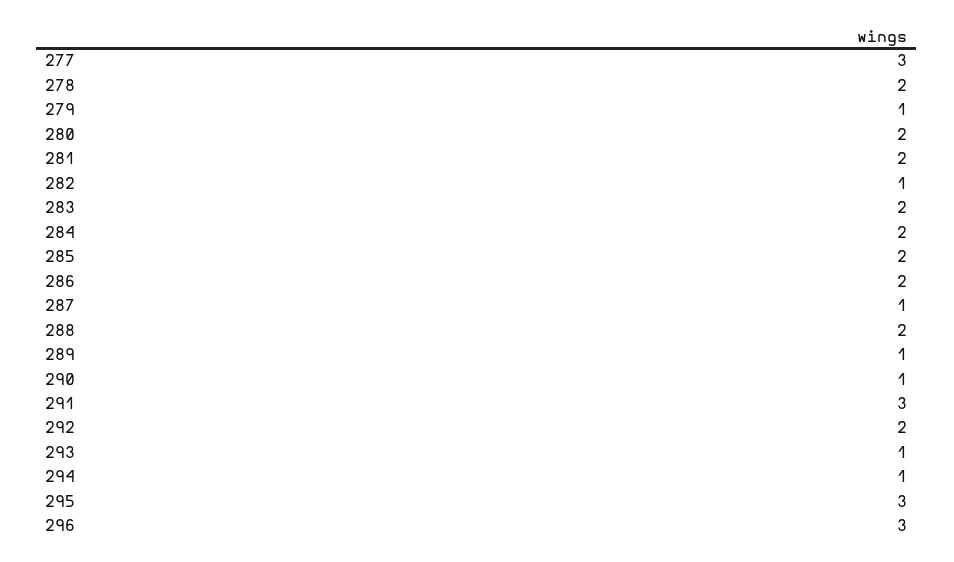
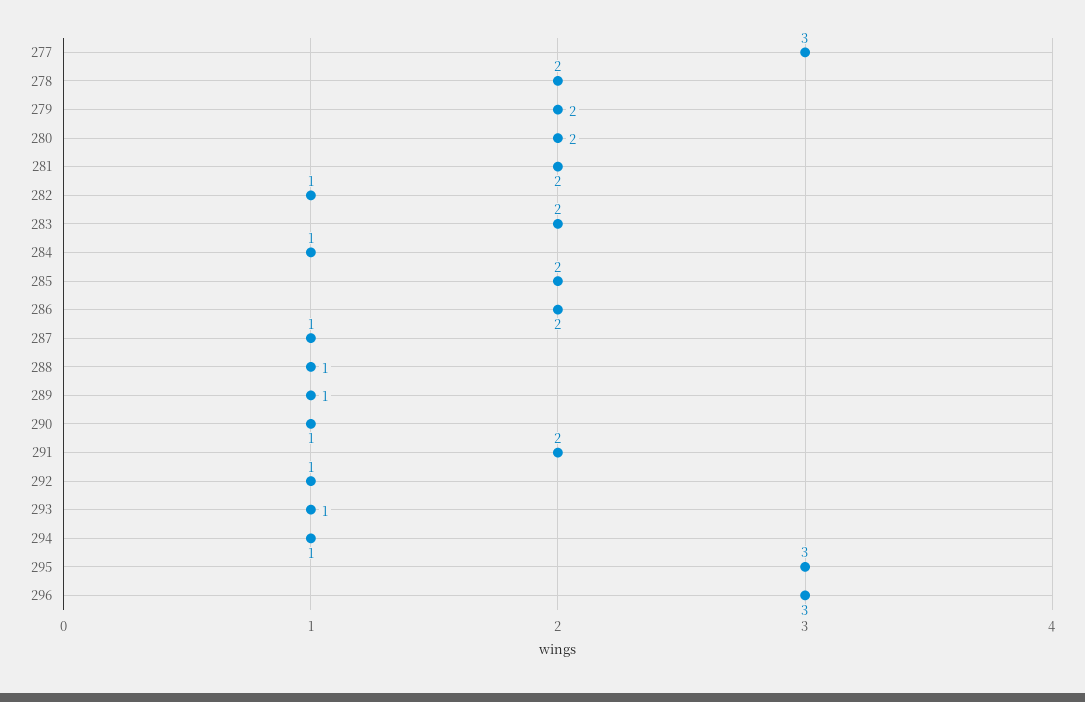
279: 1 -> 2
284: 2 -> 1
288: 2 -> 1
291: 3 -> 2
292: 2 -> 1

